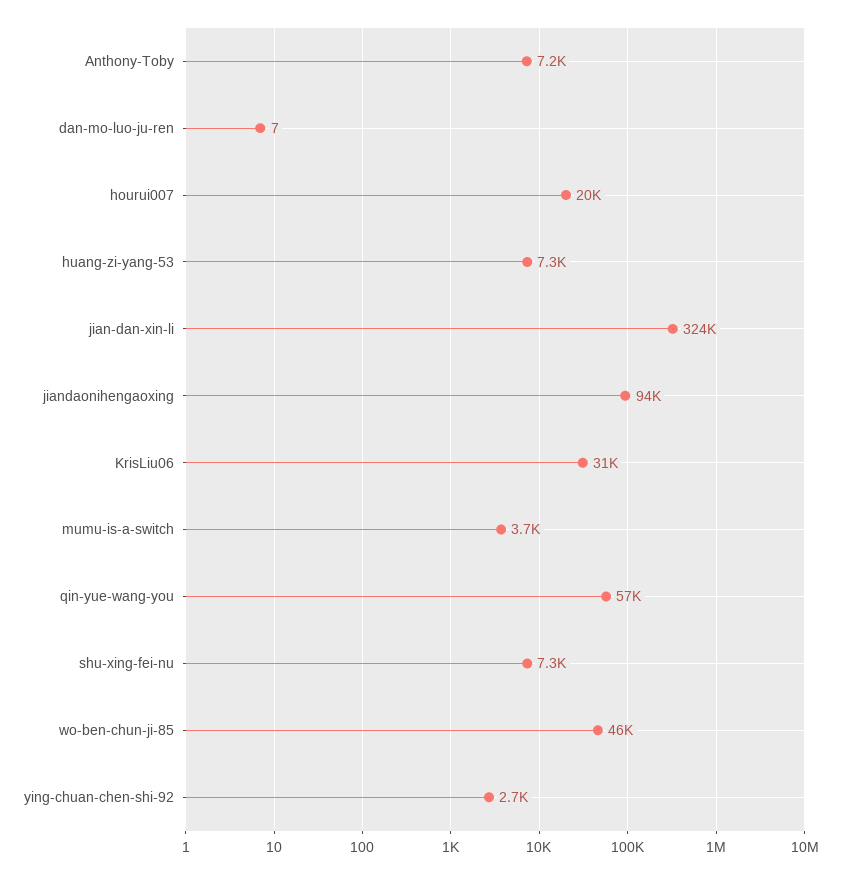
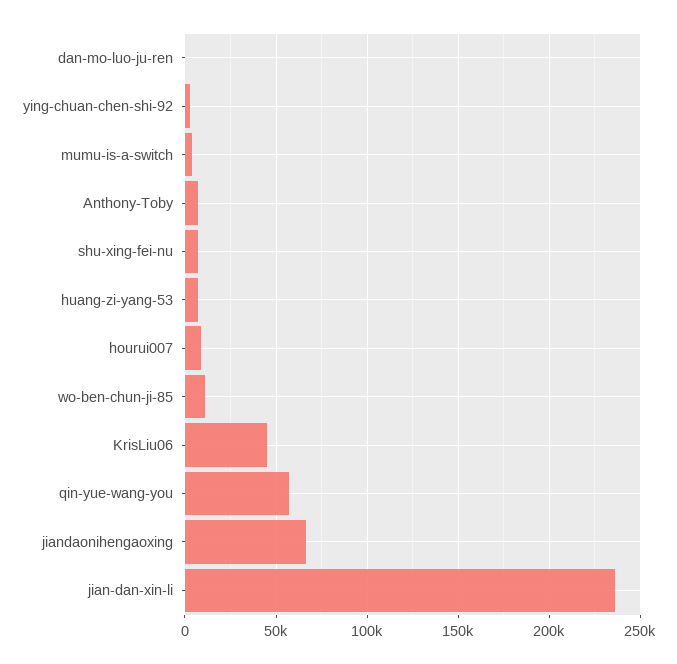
hourui007: 20000 -> 10000
jian-dan-xin-li: 324000 -> 235000
jiandaonihengaoxing: 94000 -> 65000
KrisLiu06: 31000 -> 45000
wo-ben-chun-ji-85: 46000 -> 10000

